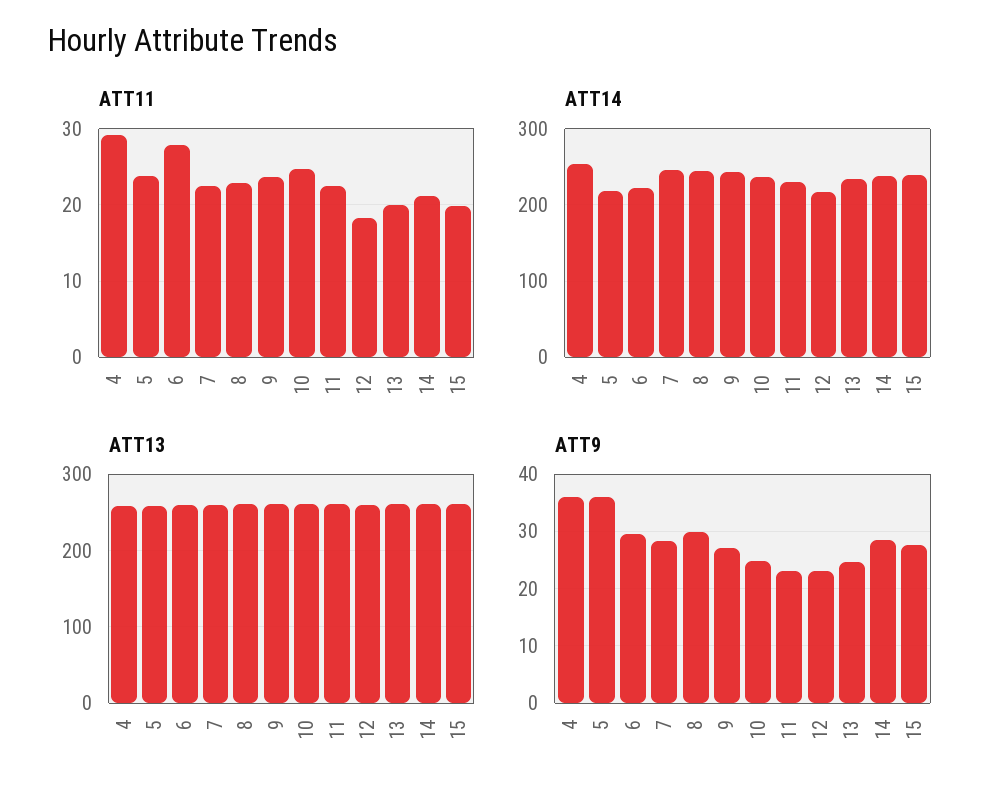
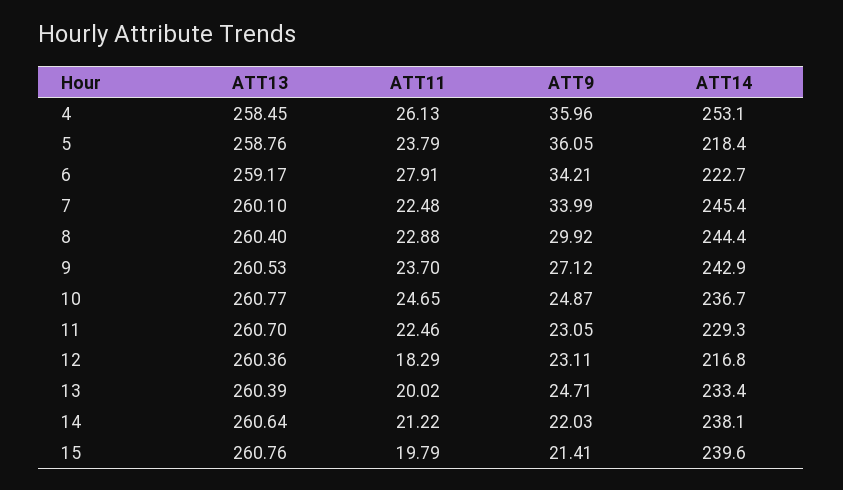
ATT11, 4: 29 -> 26.13
ATT9, 6: 30 -> 34.21
ATT9, 7: 28 -> 33.99
ATT9, 14: 28 -> 22.03
ATT9, 15: 28 -> 21.41

